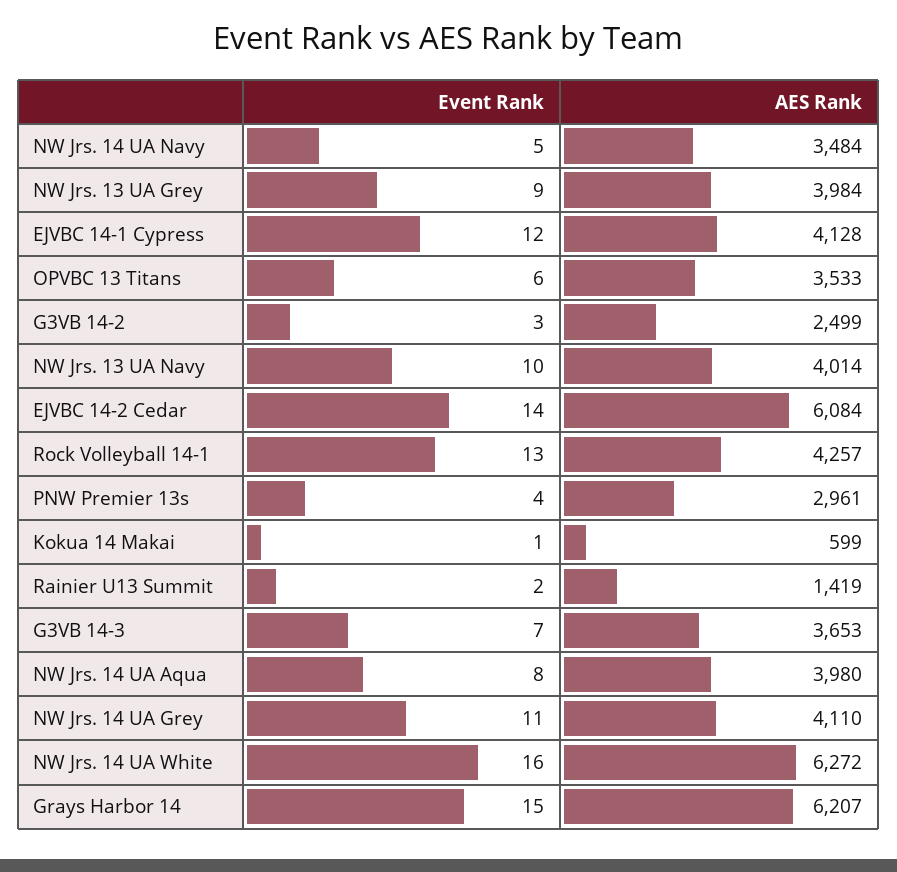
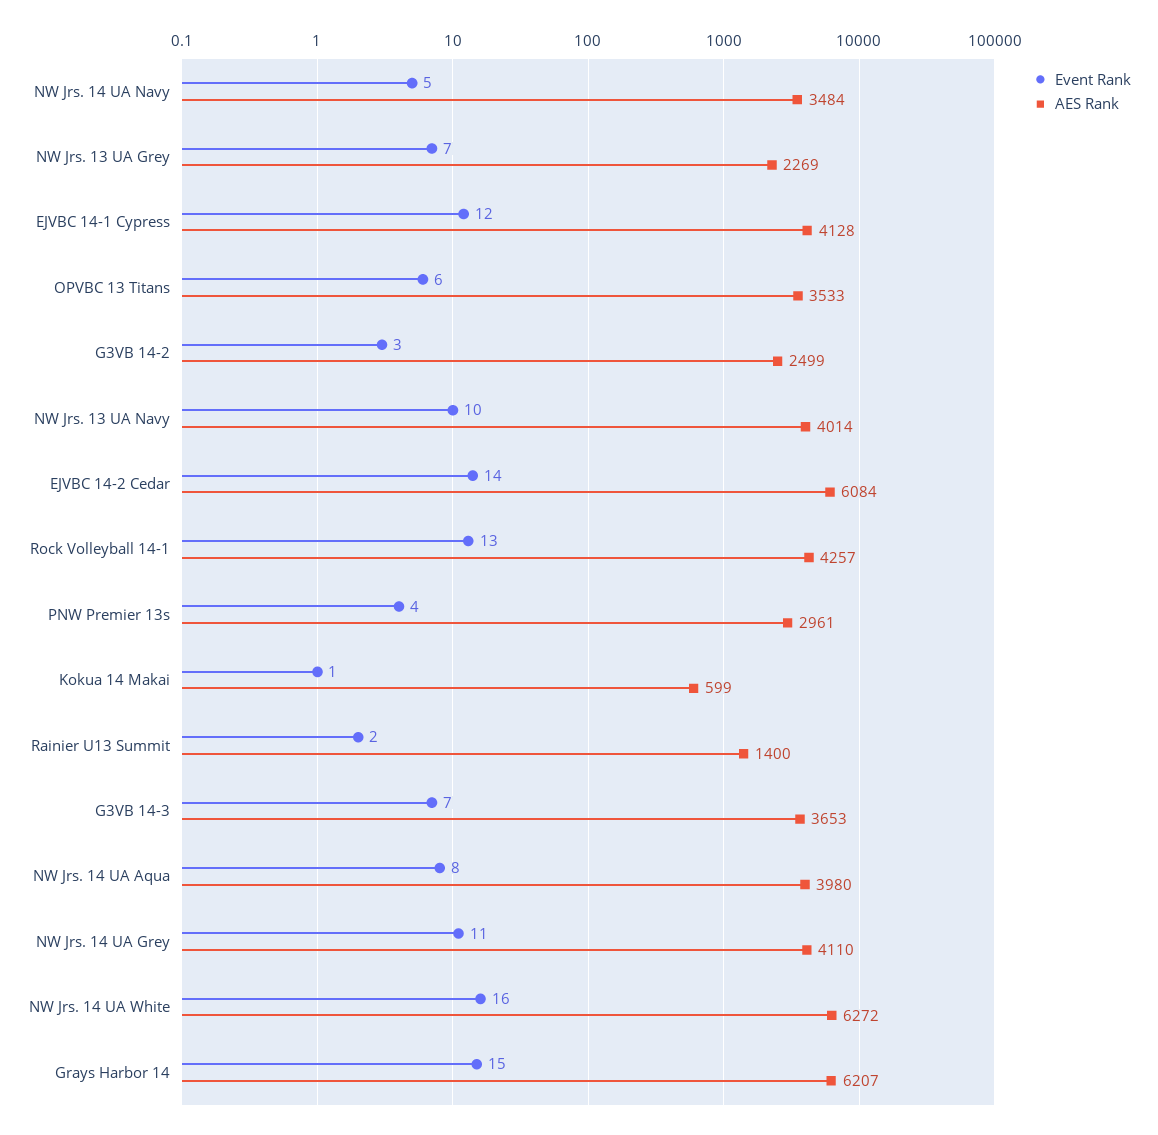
Event Rank, NW Jrs. 13 UA Grey: 9 -> 7
AES Rank, NW Jrs. 13 UA Grey: 3984 -> 2269
AES Rank, Rainier U13 Summit: 1419 -> 1400

